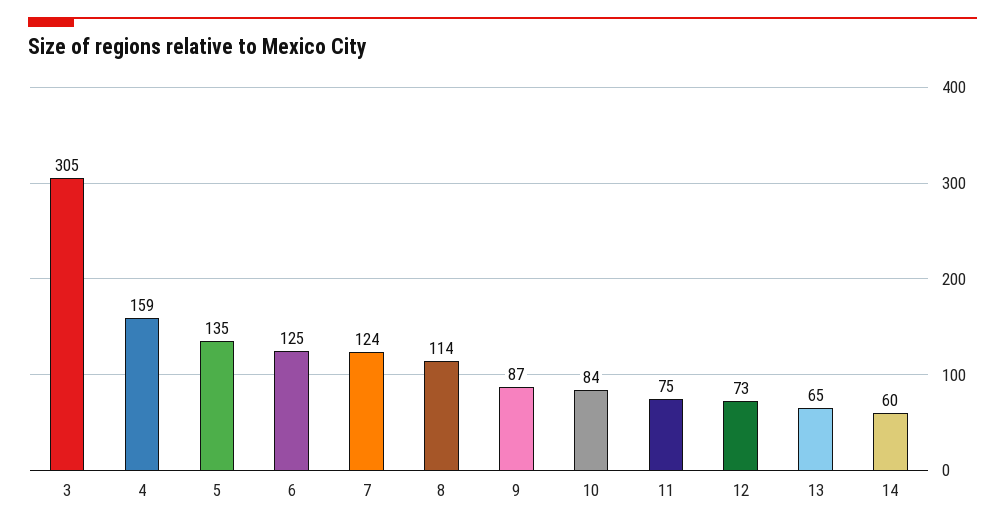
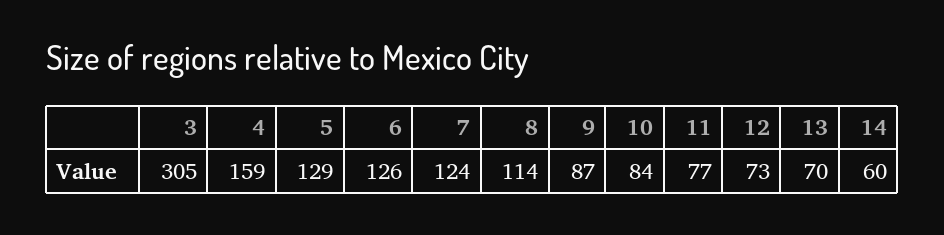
5: 135 -> 129
6: 125 -> 126
11: 75 -> 77
13: 65 -> 70

